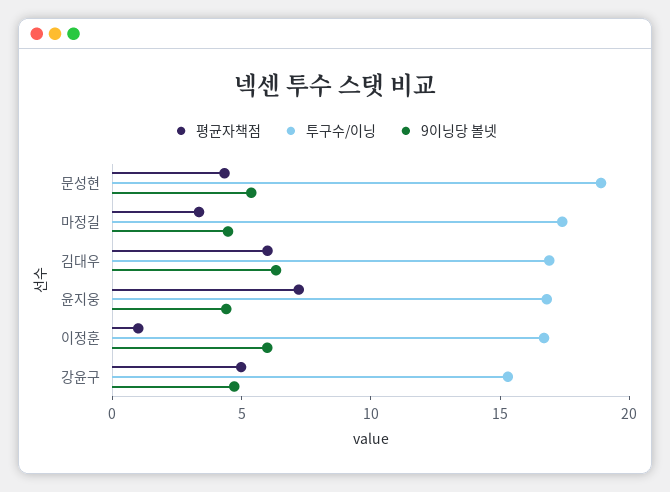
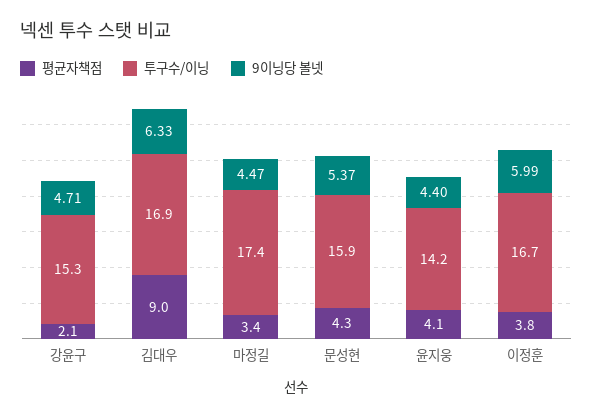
투구수/이닝, 문성현: 19 -> 15.9
평균자책점, 김대우: 6 -> 9
평균자책점, 윤지웅: 7 -> 4.1
투구수/이닝, 윤지웅: 17 -> 14.2
평균자책점, 이정훈: 1 -> 3.8
평균자책점, 강윤구: 5 -> 2.1

